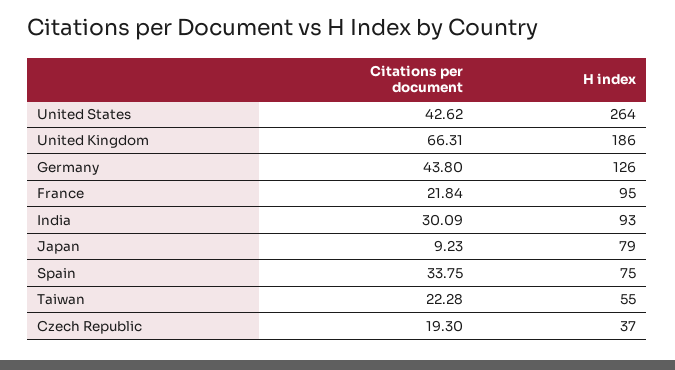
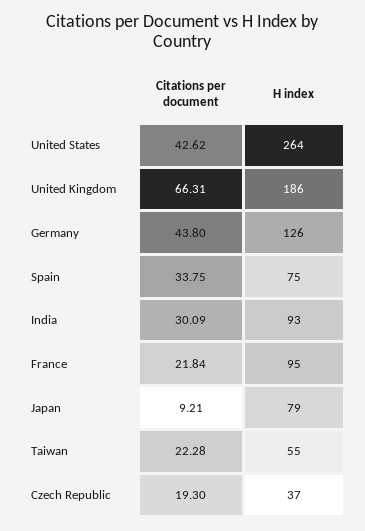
Citations per document, Japan: 9.23 -> 9.21

